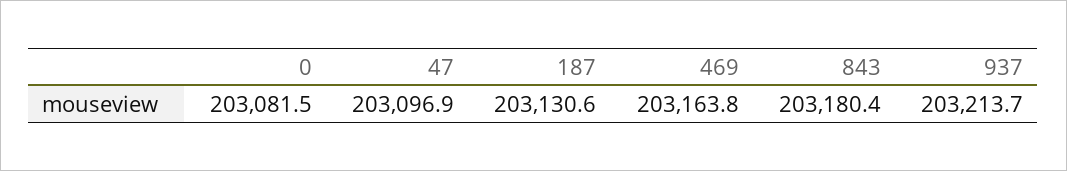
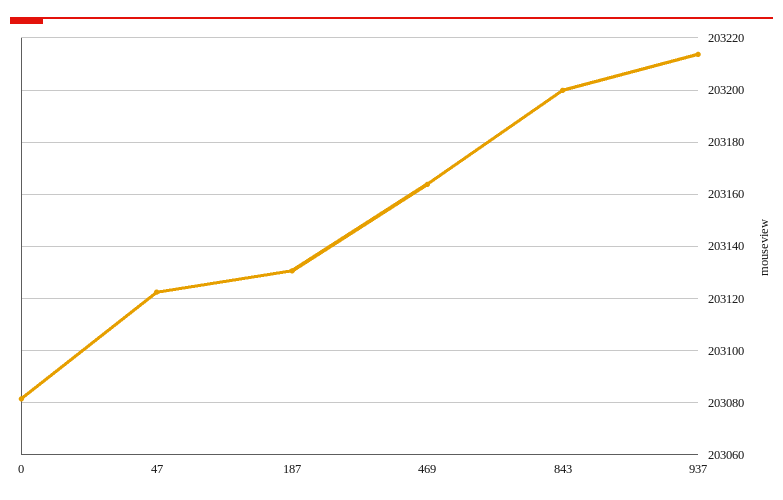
47: 203096.9 -> 203122.5
843: 203180.4 -> 203200

